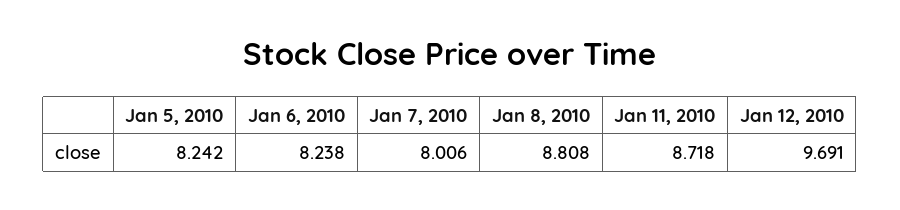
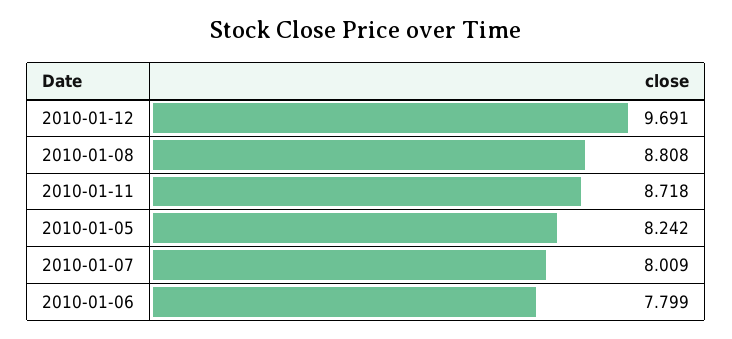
Jan 6, 2010: 8.238 -> 7.799
Jan 7, 2010: 8.006 -> 8.009

